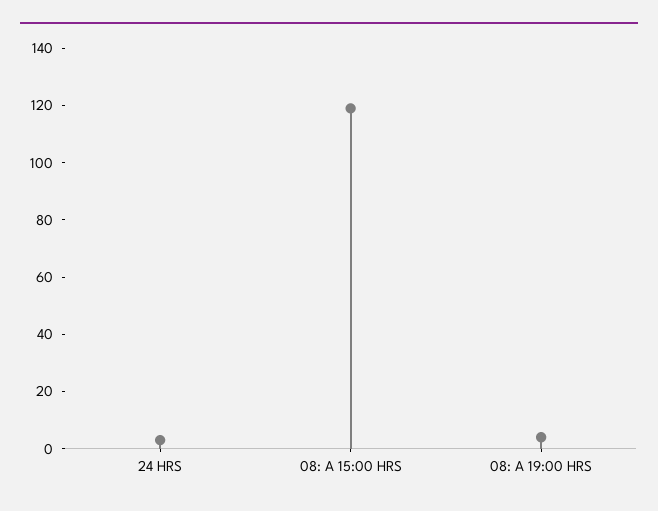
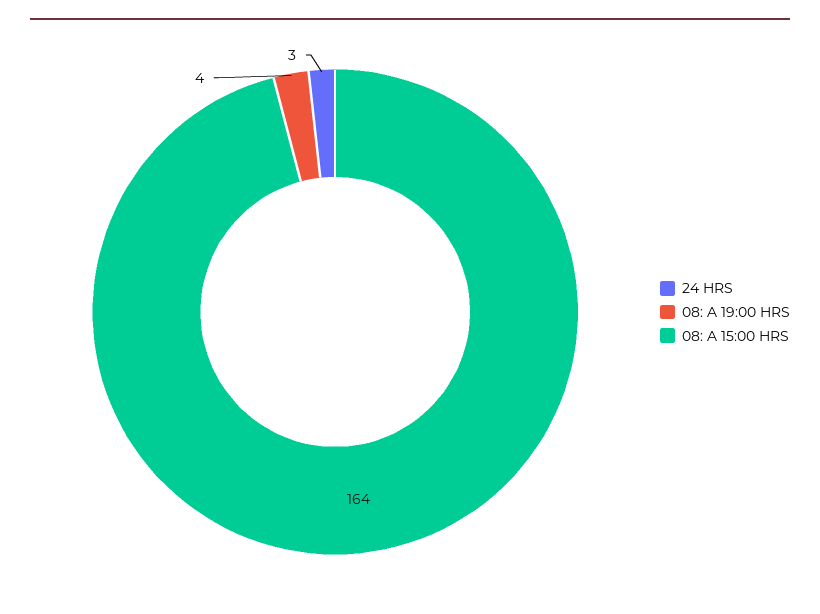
08: A 15:00 HRS: 120 -> 164

